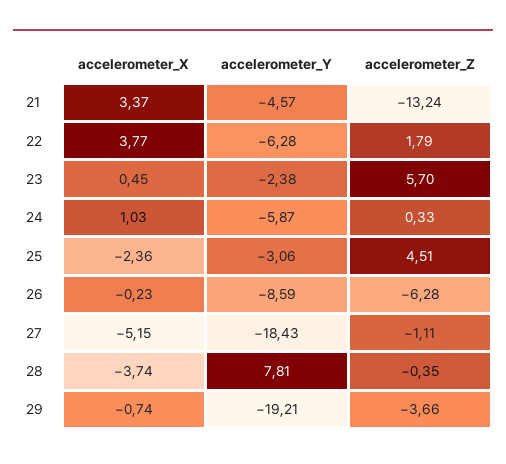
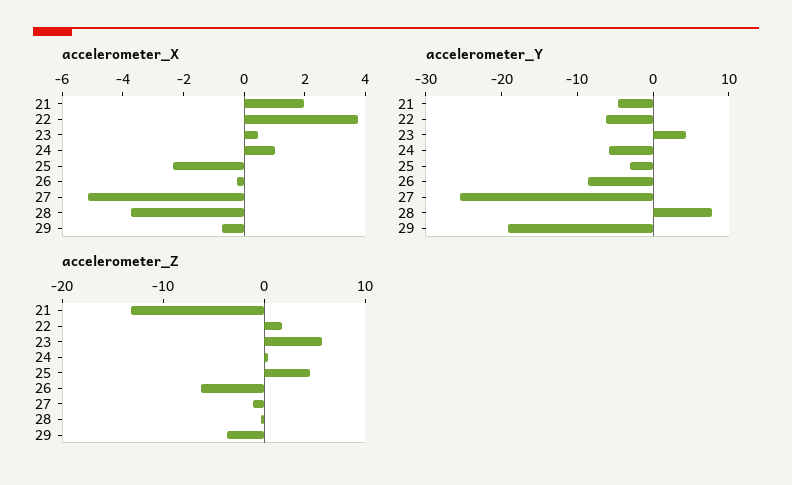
accelerometer_X, 21: 3.37 -> 2
accelerometer_Y, 23: -2.38 -> 4
accelerometer_Y, 27: -18.43 -> -26

